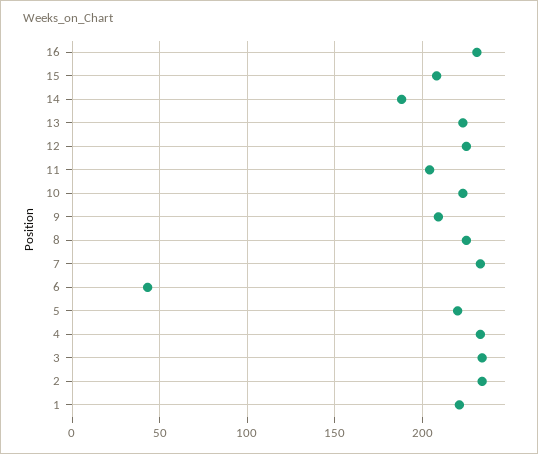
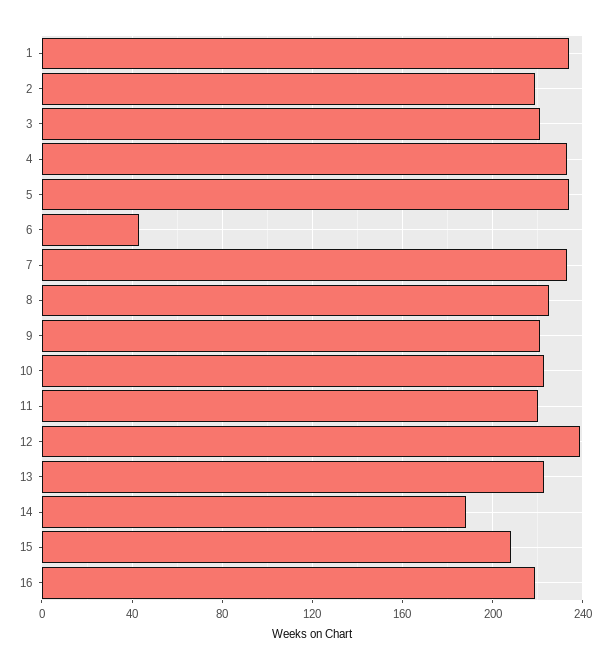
16: 230 -> 220
12: 225 -> 240
11: 205 -> 220
9: 210 -> 220
5: 220 -> 235
3: 235 -> 220
2: 235 -> 220
1: 220 -> 235

